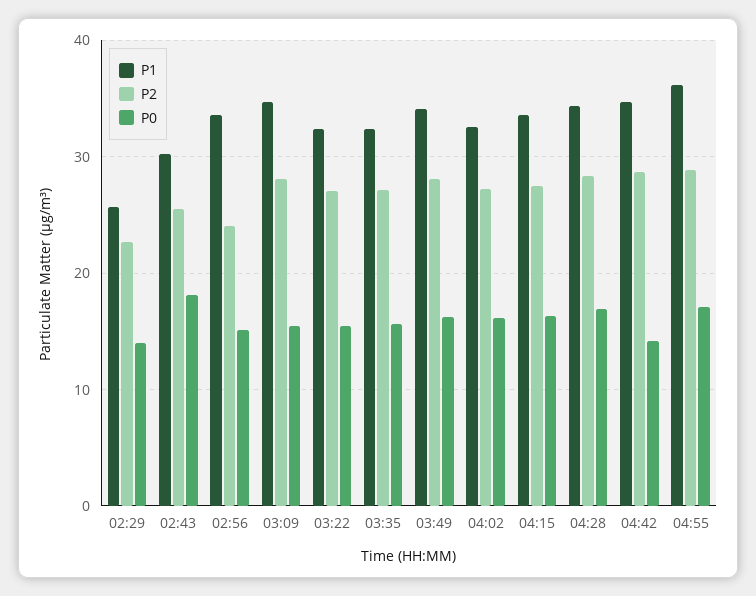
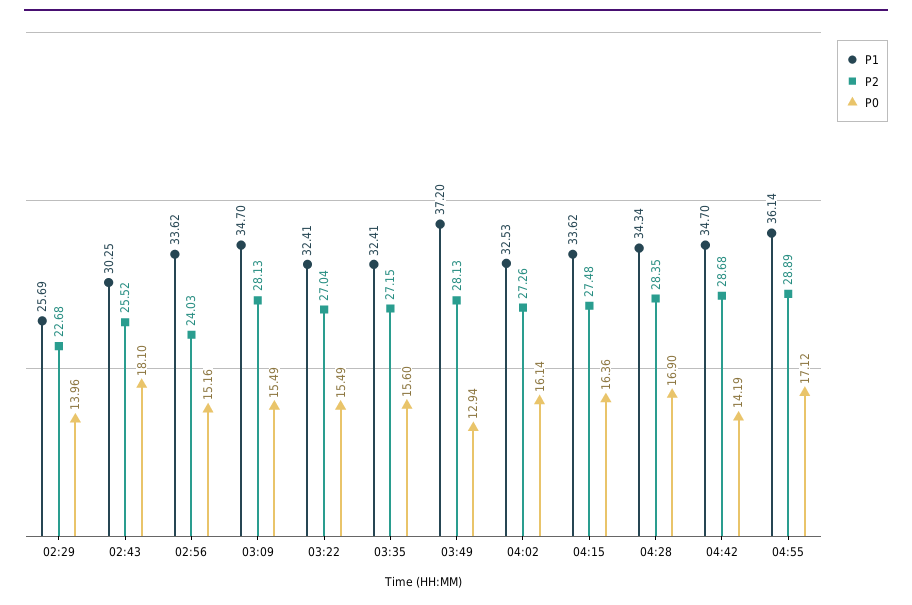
P1, 03:49: 34 -> 37.2
P0, 03:49: 16 -> 12.94

